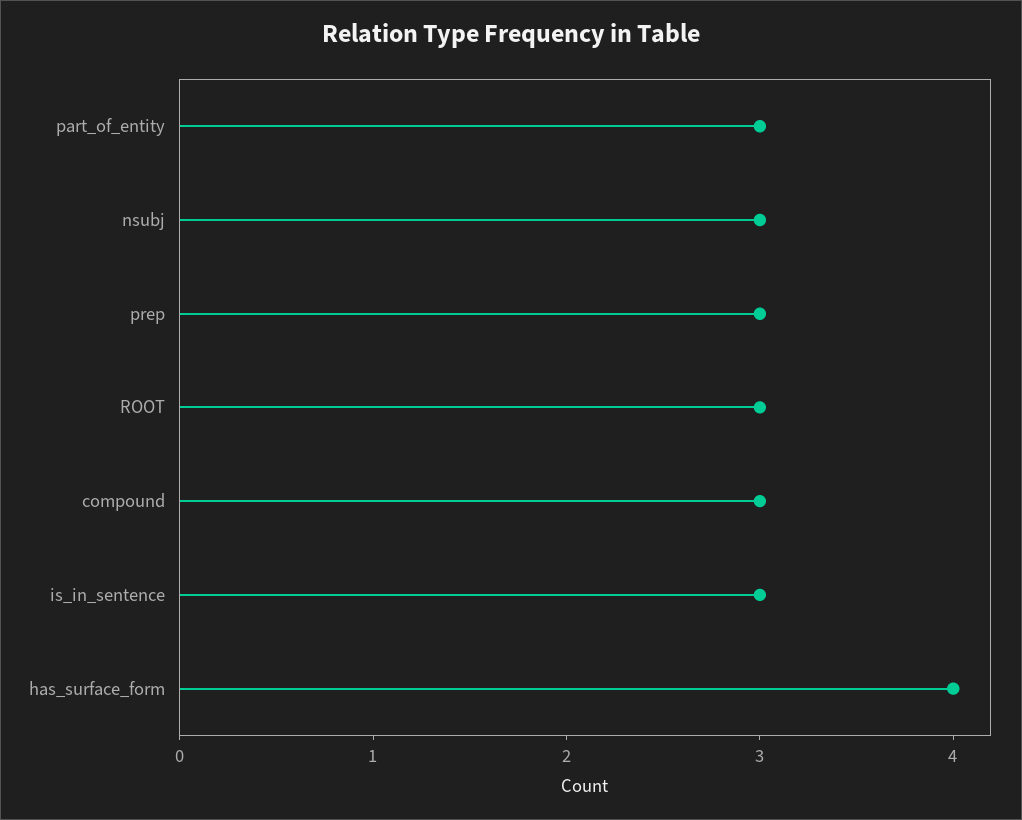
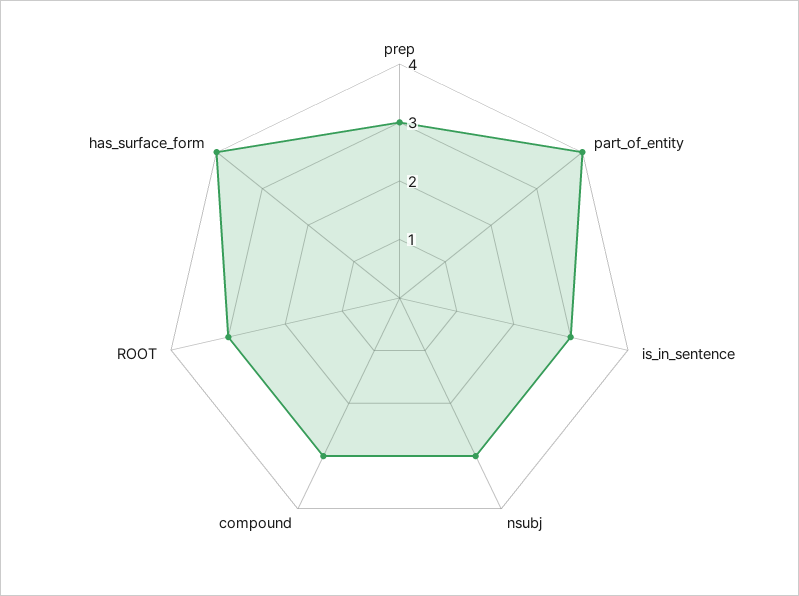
part_of_entity: 3 -> 4

